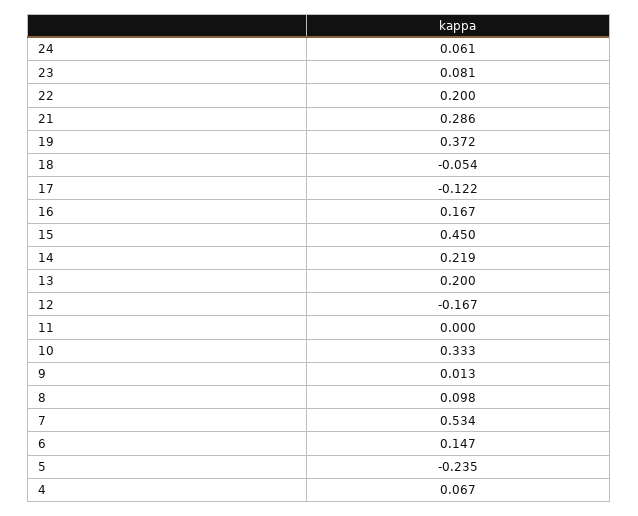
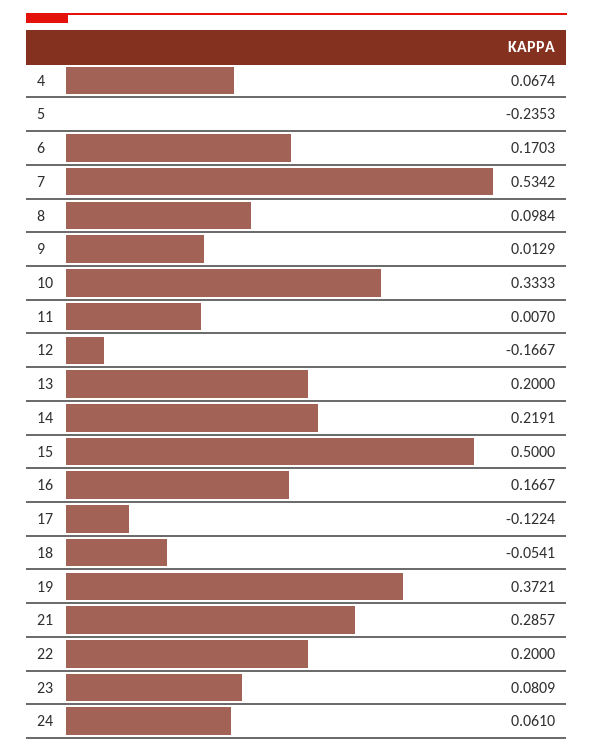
15: 0.45 -> 0.5
11: 0 -> 0.007
6: 0.147 -> 0.1703

